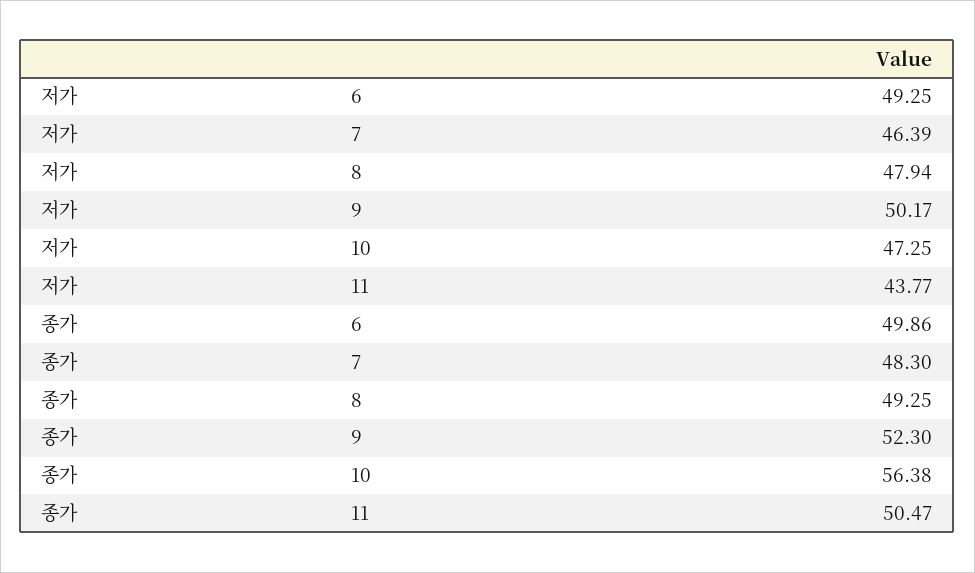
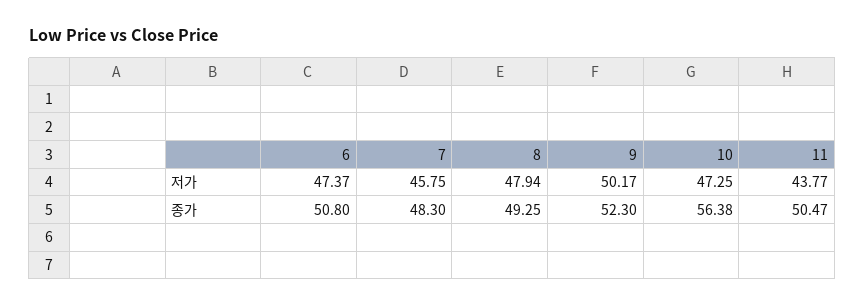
저가, 6: 49.25 -> 47.37
저가, 7: 46.39 -> 45.75
종가, 6: 49.86 -> 50.8

